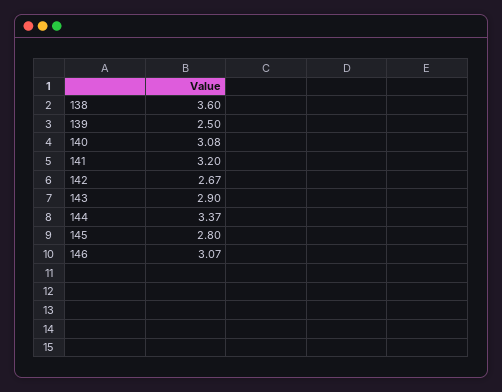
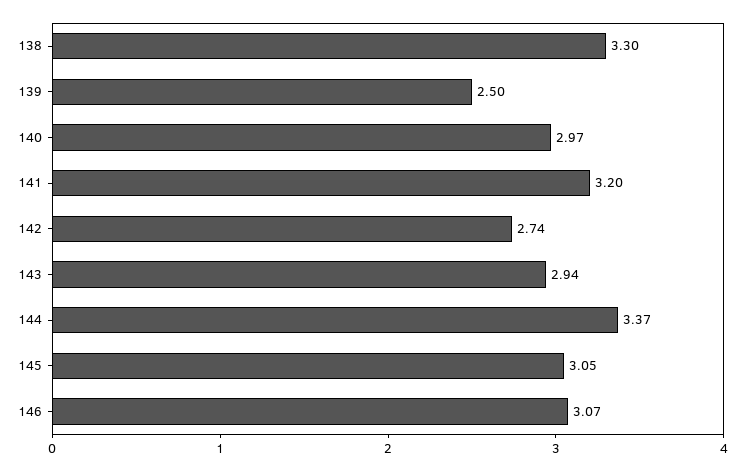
138: 3.6 -> 3.3
140: 3.08 -> 2.97
142: 2.67 -> 2.74
143: 2.9 -> 2.94
145: 2.8 -> 3.05

